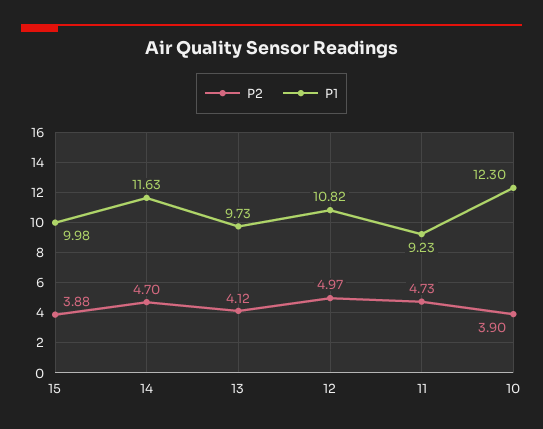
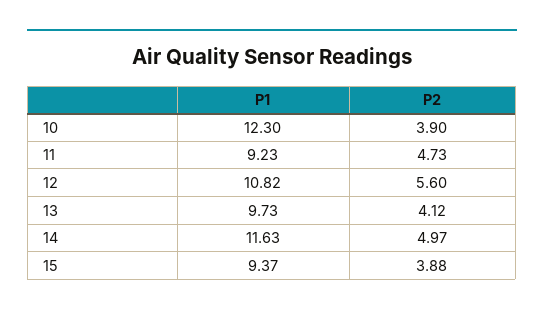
P1, 15: 9.98 -> 9.37
P2, 14: 4.7 -> 4.97
P2, 12: 4.97 -> 5.6

